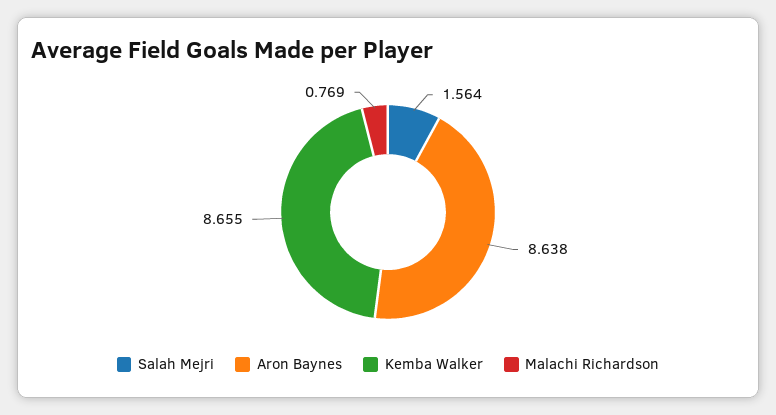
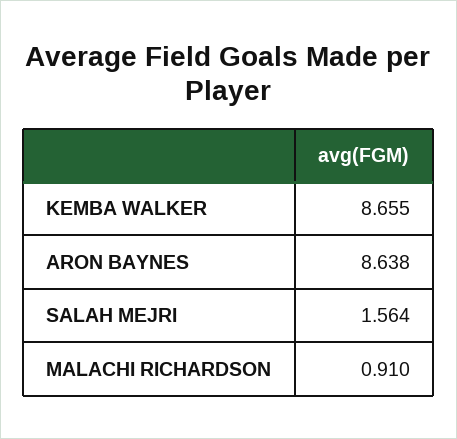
Malachi Richardson: 0.769 -> 0.91

